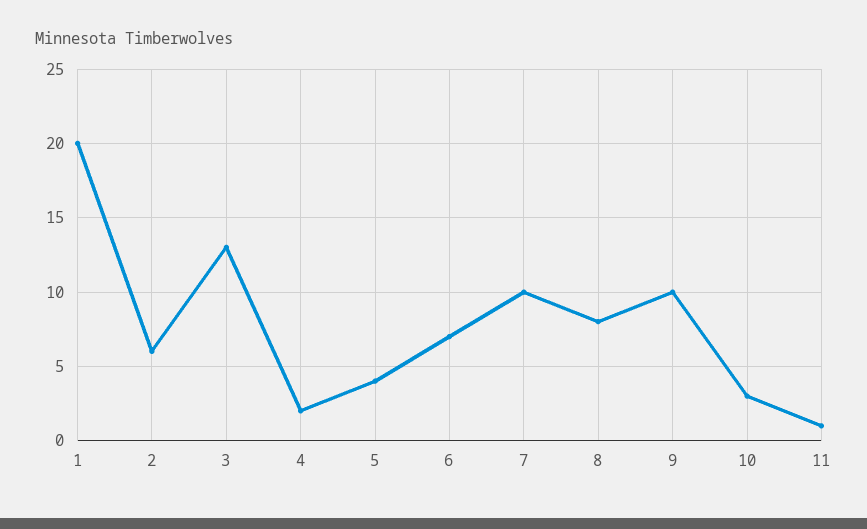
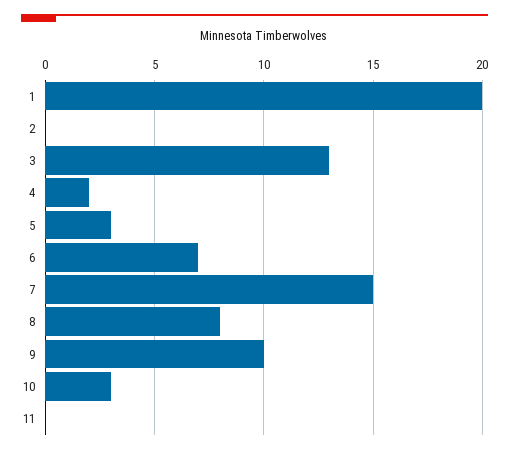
2: 6 -> 0
5: 4 -> 3
7: 10 -> 15
11: 1 -> 0

